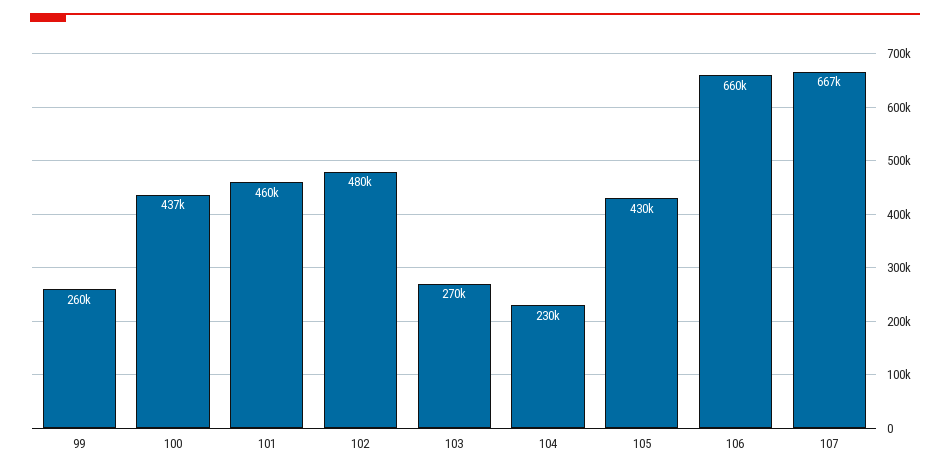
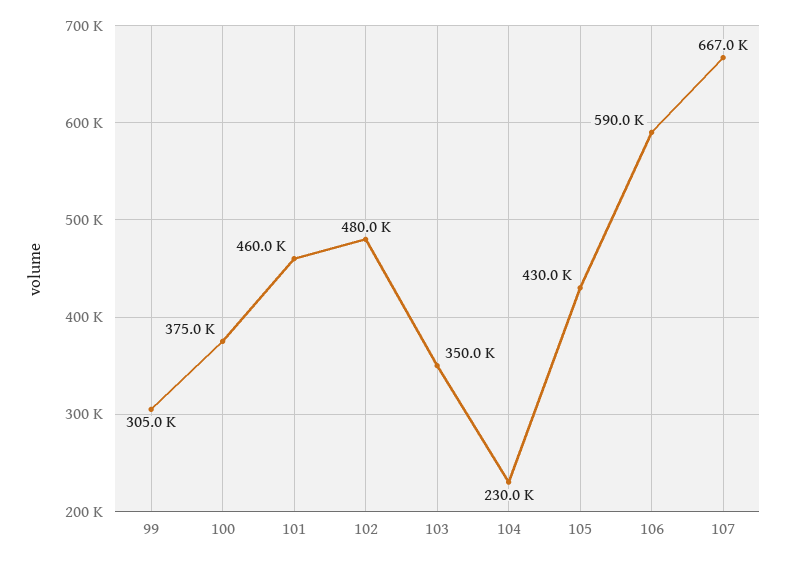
99: 260000 -> 305000
100: 437000 -> 375000
103: 270000 -> 350000
106: 660000 -> 590000

